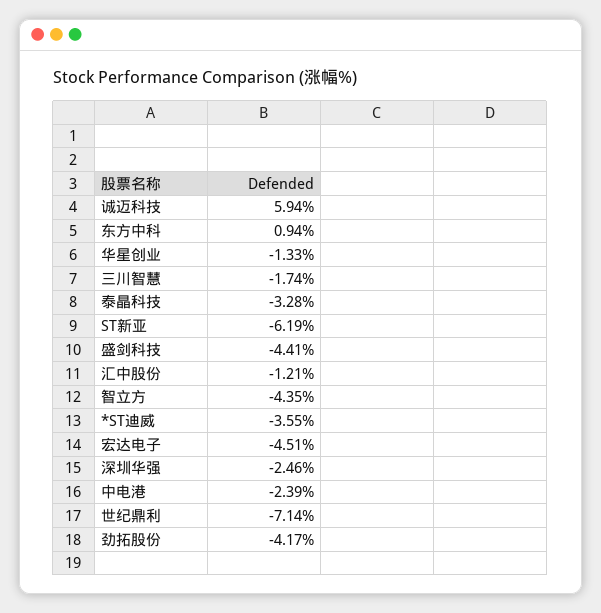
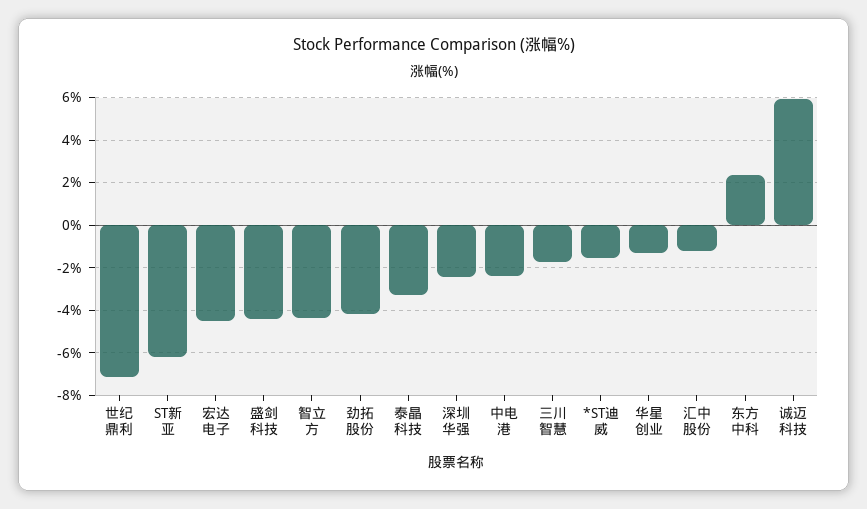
东方中科: 0.94 -> 2.5
*ST迪威: -3.55 -> -1.5

